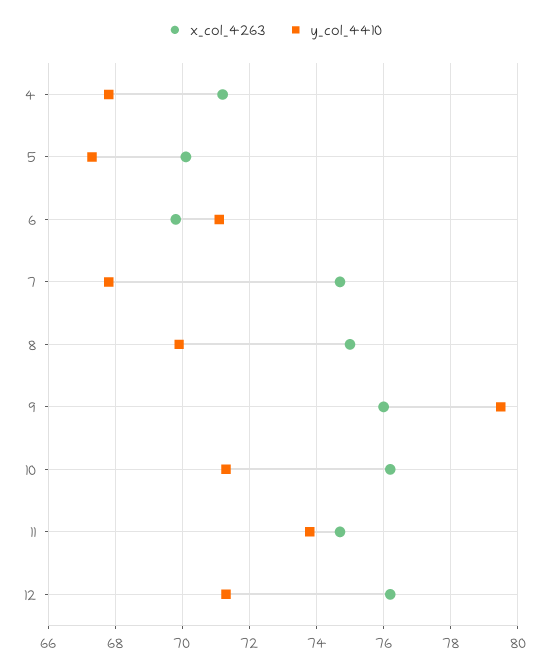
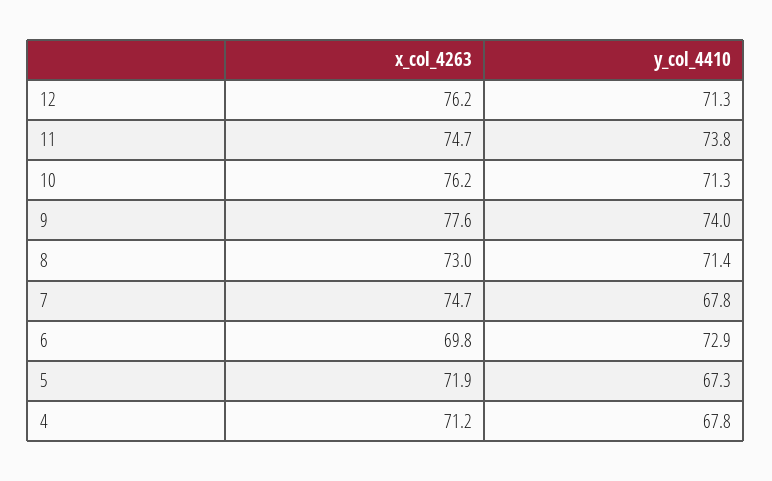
x_col_4263, 5: 70 -> 71.9
y_col_4410, 6: 71 -> 72.9
x_col_4263, 8: 75 -> 73
y_col_4410, 8: 70 -> 71.4
x_col_4263, 9: 76 -> 77.6
y_col_4410, 9: 79.5 -> 74

